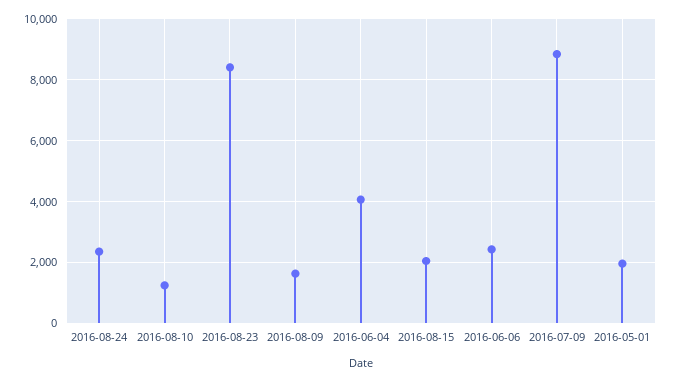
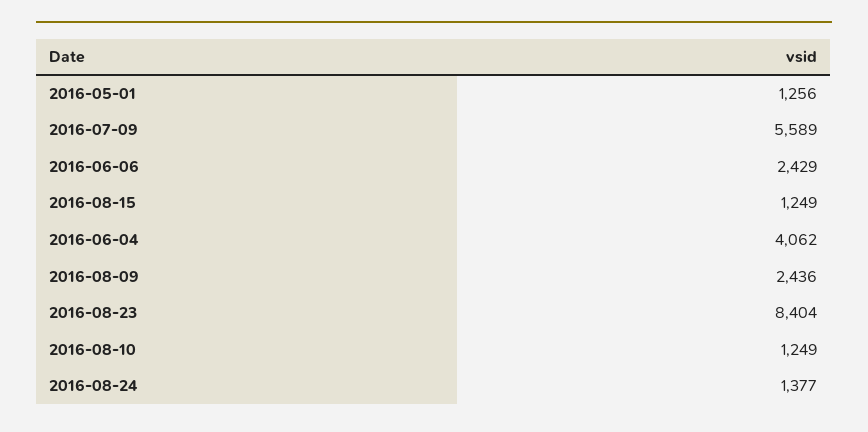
2016-08-24: 2400 -> 1377
2016-08-09: 1600 -> 2436
2016-08-15: 2000 -> 1249
2016-07-09: 8800 -> 5589
2016-05-01: 2000 -> 1256

